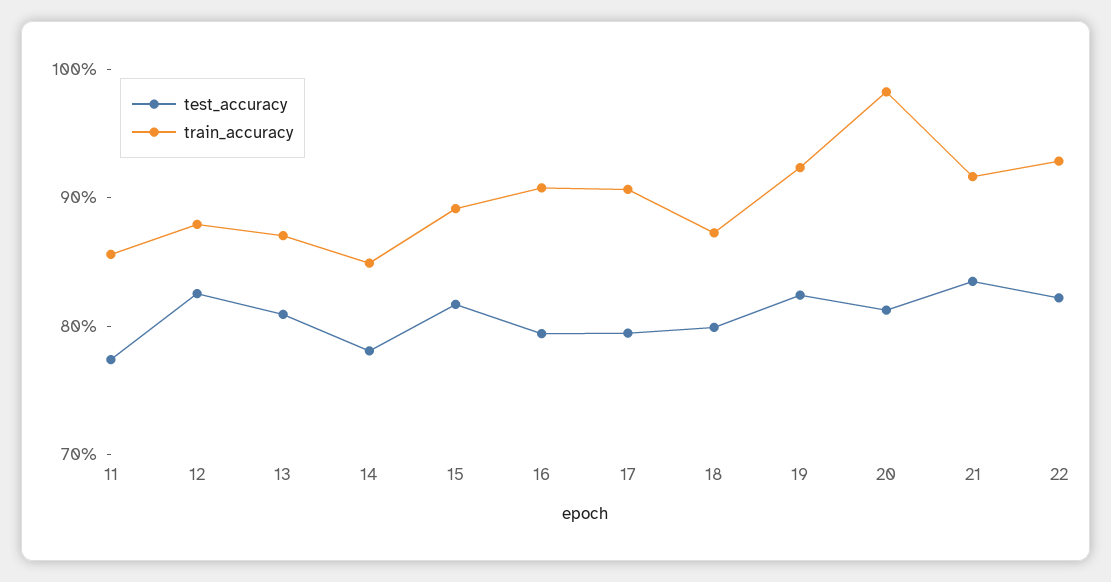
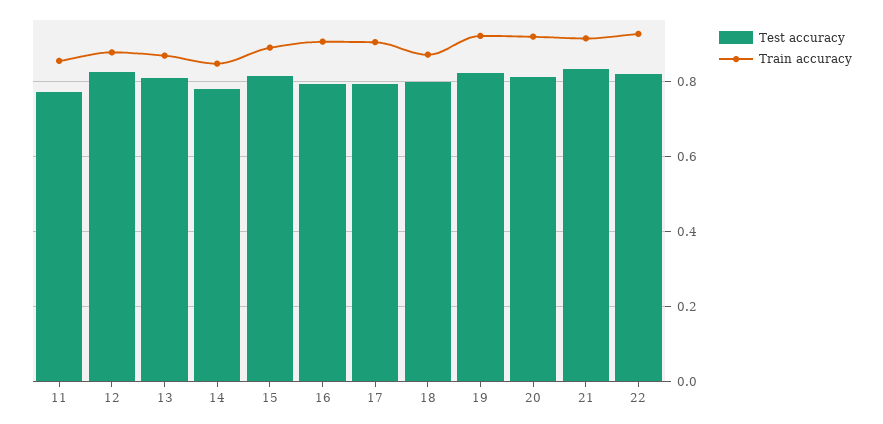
train_accuracy, 20: 0.98 -> 0.92

